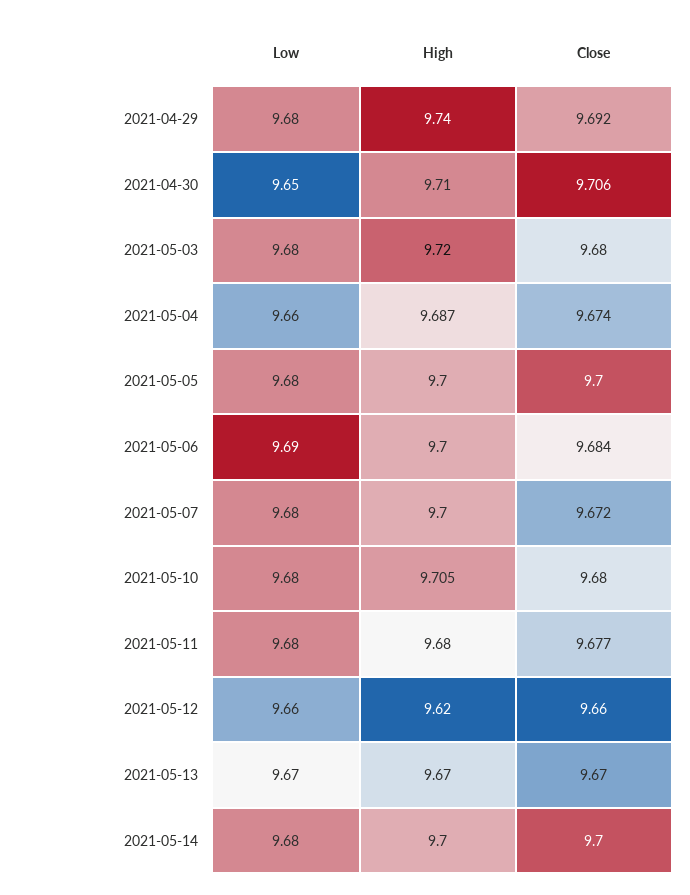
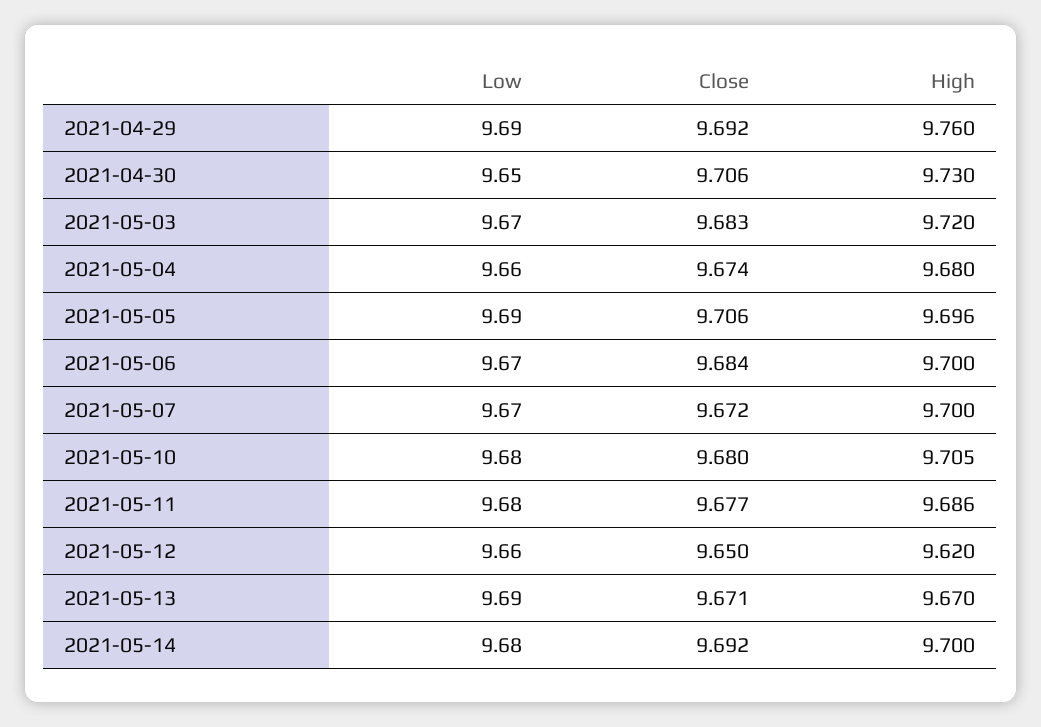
Low, 2021-04-29: 9.68 -> 9.69
High, 2021-04-29: 9.74 -> 9.76
High, 2021-04-30: 9.71 -> 9.73
Low, 2021-05-03: 9.68 -> 9.67
Close, 2021-05-03: 9.68 -> 9.683
High, 2021-05-04: 9.687 -> 9.68
Low, 2021-05-05: 9.68 -> 9.69
High, 2021-05-05: 9.7 -> 9.696
Close, 2021-05-05: 9.7 -> 9.706
Low, 2021-05-06: 9.69 -> 9.67
Low, 2021-05-07: 9.68 -> 9.67
High, 2021-05-11: 9.68 -> 9.686
Close, 2021-05-12: 9.66 -> 9.65
Low, 2021-05-13: 9.67 -> 9.69
Close, 2021-05-13: 9.67 -> 9.671
Close, 2021-05-14: 9.7 -> 9.692

